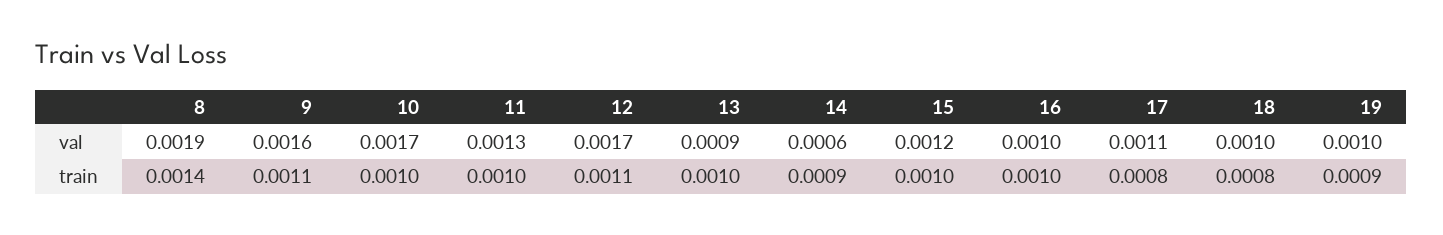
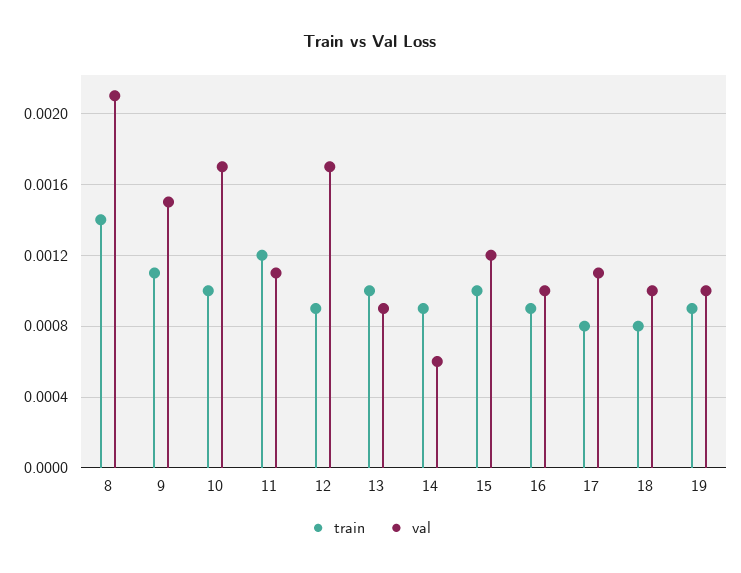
val, 8: 0.0019 -> 0.0021
val, 9: 0.0016 -> 0.0015
val, 11: 0.0013 -> 0.0011
train, 11: 0.001 -> 0.0012
train, 12: 0.0011 -> 0.0009
train, 16: 0.001 -> 0.0009

